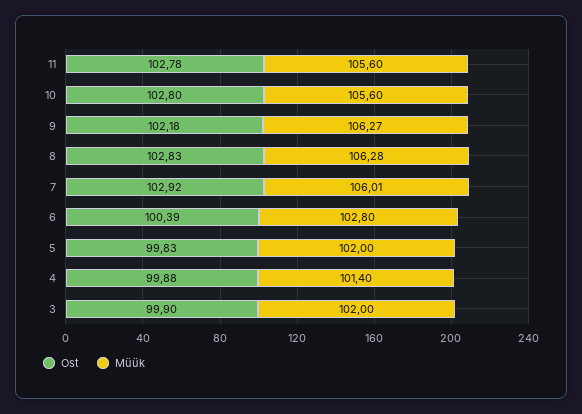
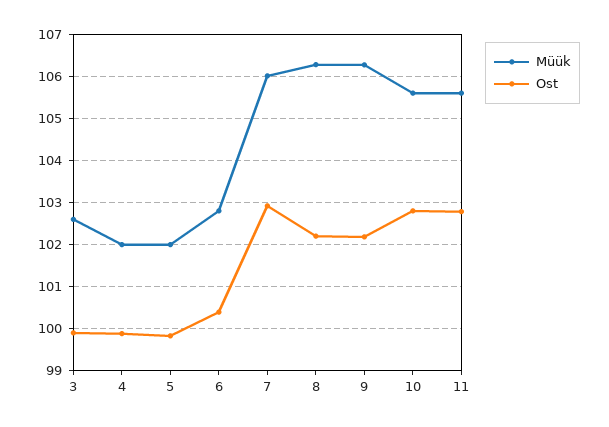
Ost, 8: 102.83 -> 102.2
Müük, 4: 101.4 -> 102
Müük, 3: 102 -> 102.6

